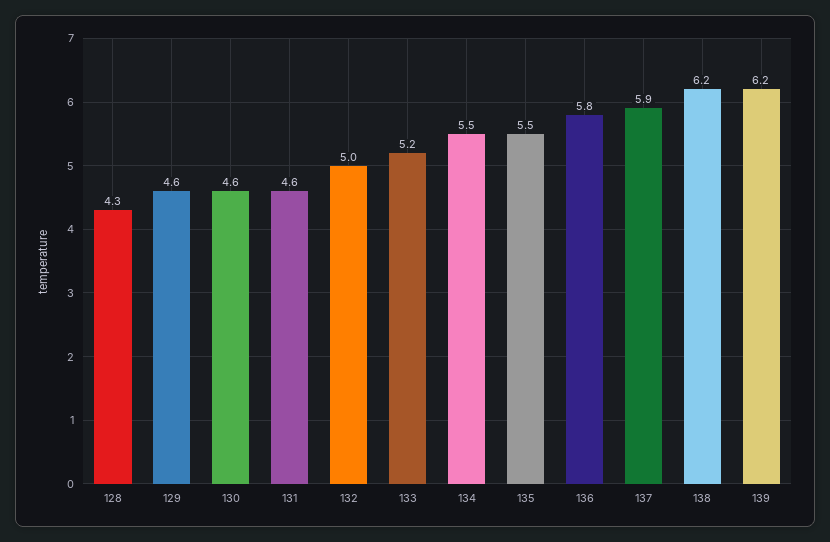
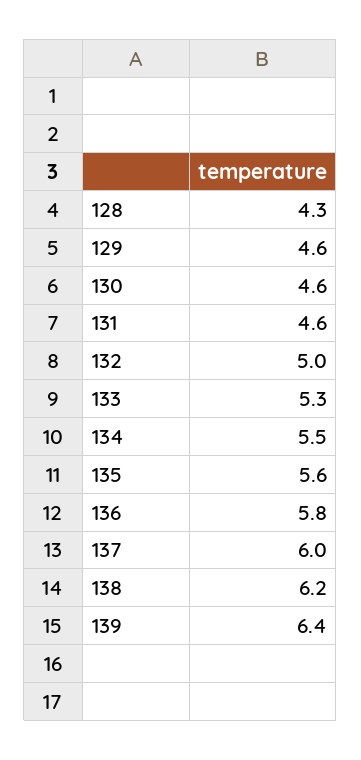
133: 5.2 -> 5.3
135: 5.5 -> 5.6
137: 5.9 -> 6
139: 6.2 -> 6.4

